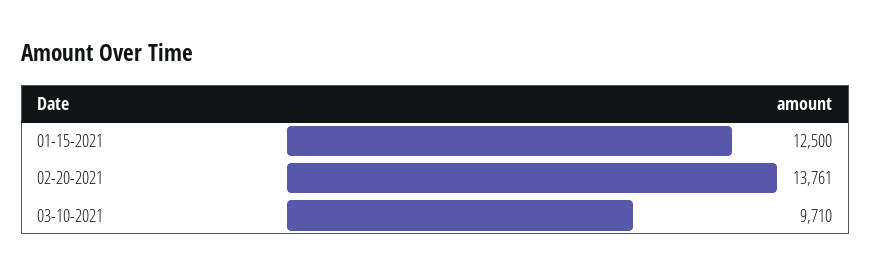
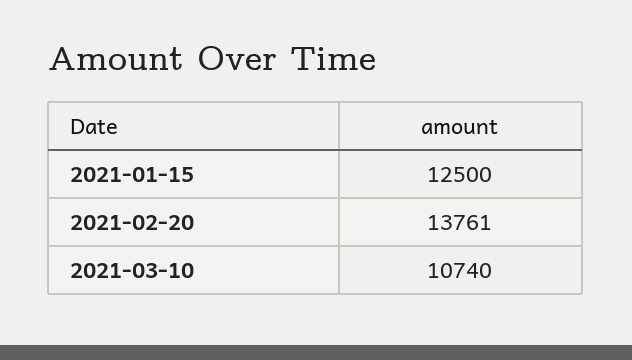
03-10-2021: 9710 -> 10740

